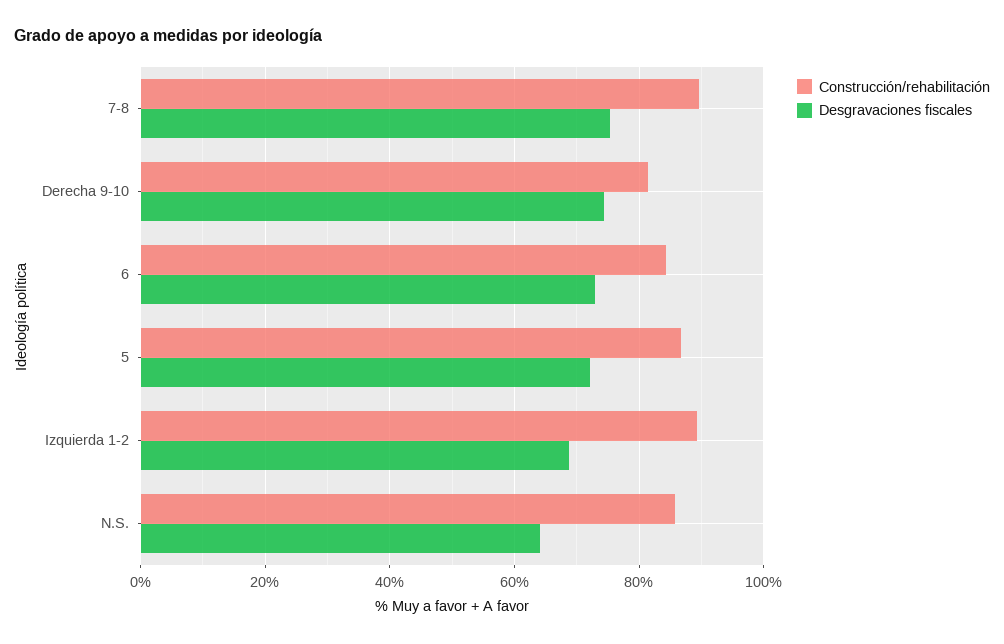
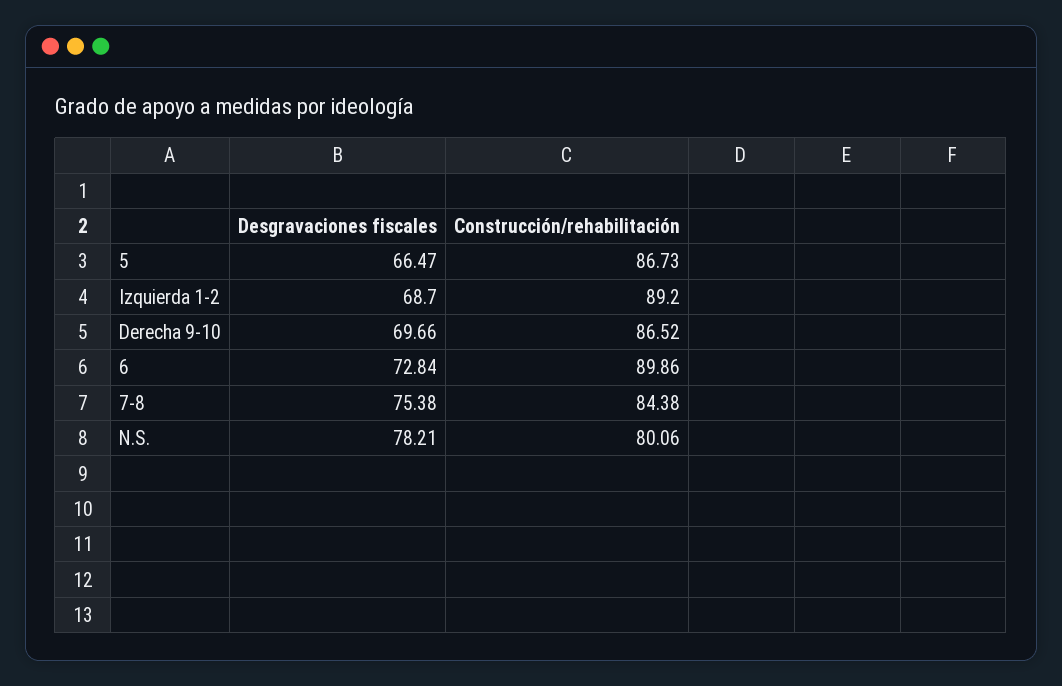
Construcción/rehabilitación, 7-8: 90 -> 84.38
Construcción/rehabilitación, Derecha 9-10: 82 -> 86.52
Desgravaciones fiscales, Derecha 9-10: 74 -> 69.66
Construcción/rehabilitación, 6: 84 -> 89.86
Desgravaciones fiscales, 5: 72 -> 66.47
Construcción/rehabilitación, N.S.: 86 -> 80.06
Desgravaciones fiscales, N.S.: 64 -> 78.21

